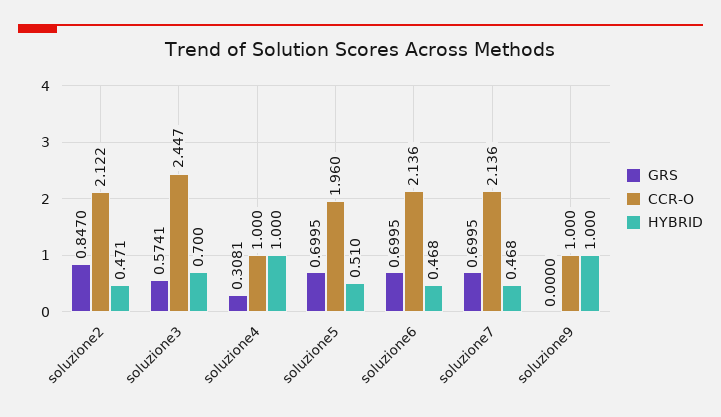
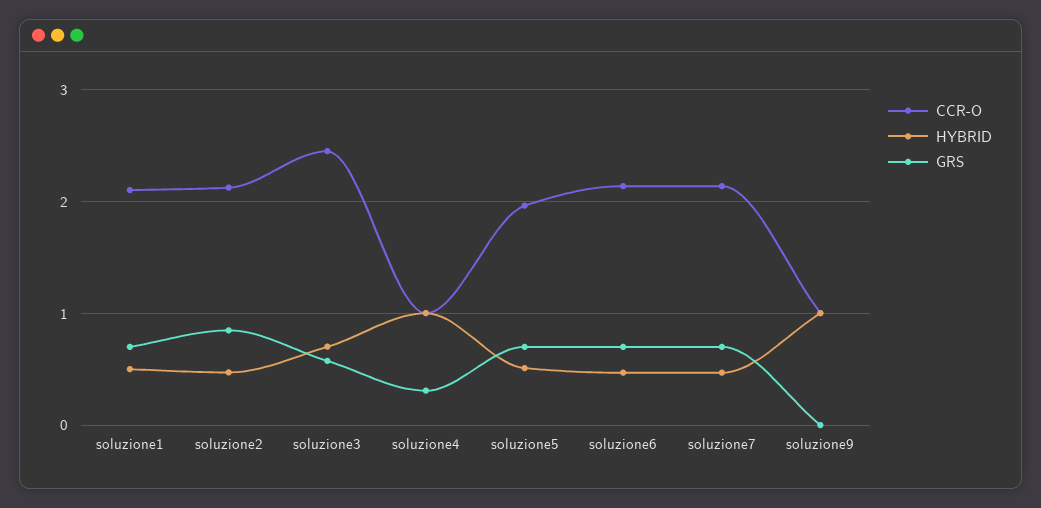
CCR-O, soluzione1: none -> 2.1
HYBRID, soluzione1: none -> 0.5
GRS, soluzione1: none -> 0.7

